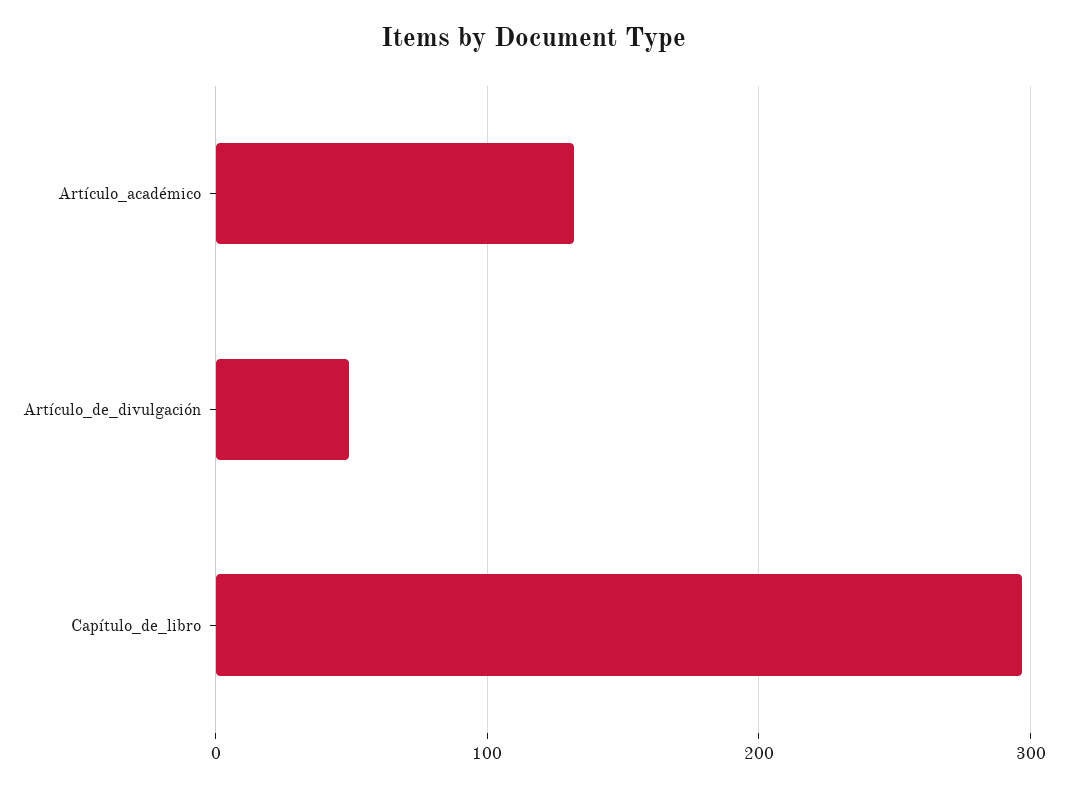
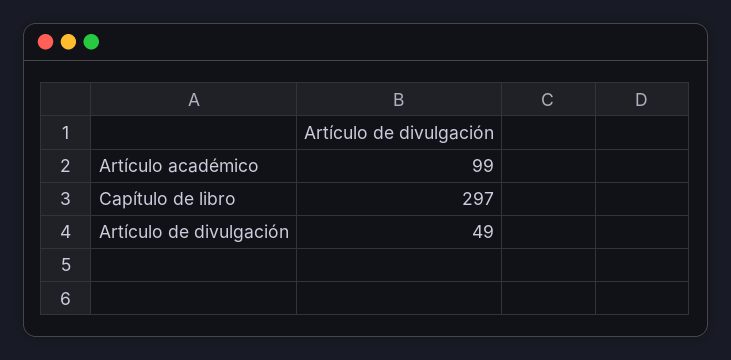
Artículo_académico: 130 -> 99

